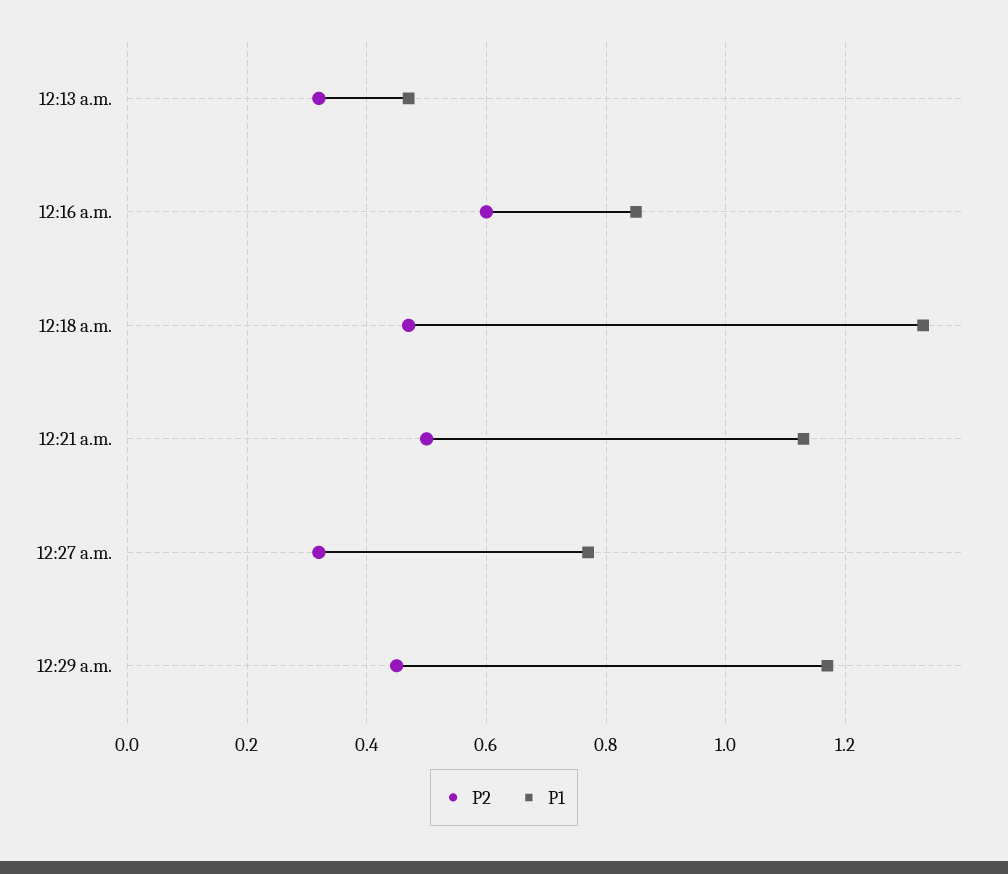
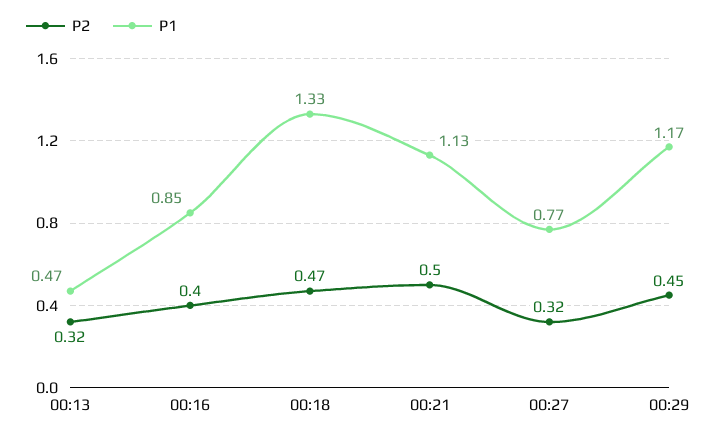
P2, 12:16 a.m.: 0.6 -> 0.4

